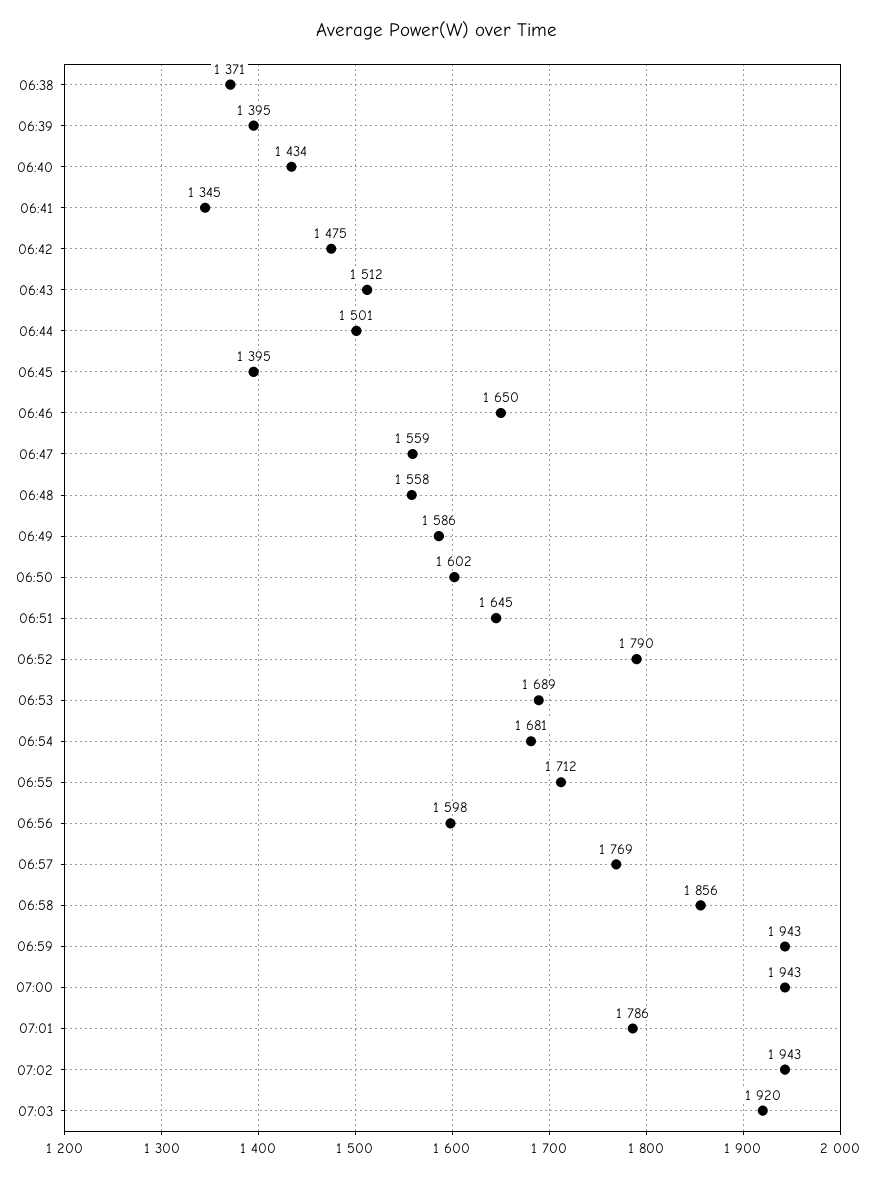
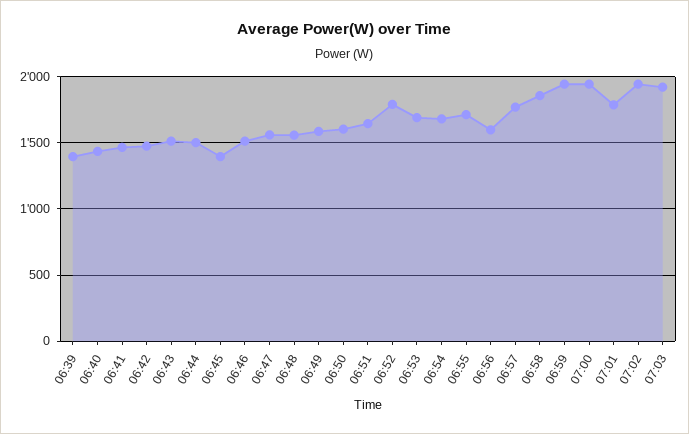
06:38: 1371 -> none
06:41: 1345 -> 1450
06:46: 1650 -> 1500

